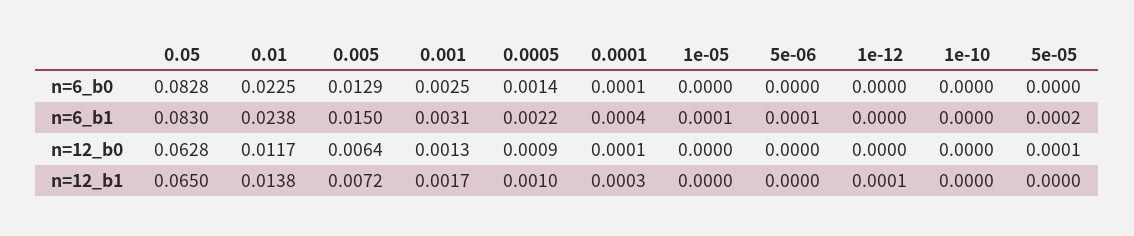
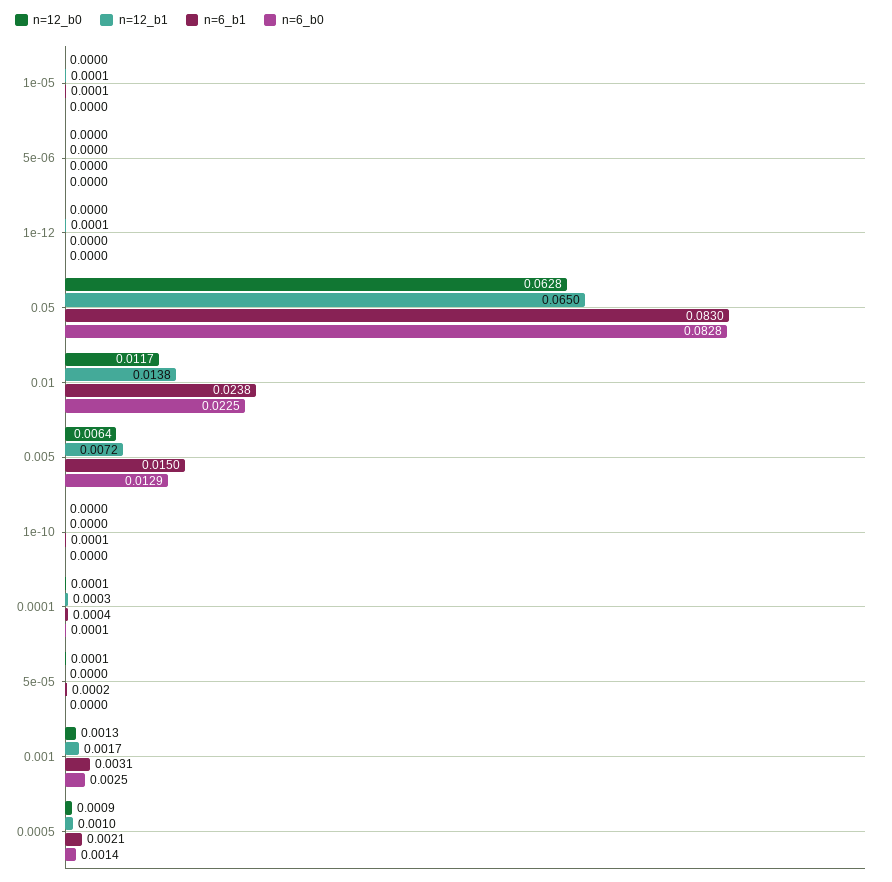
n=6_b1, 0.0005: 0.0022 -> 0.0021
n=6_b1, 5e-06: 0.0001 -> 0
n=6_b1, 1e-10: 0 -> 0.0001
n=12_b1, 1e-05: 0 -> 0.0001

